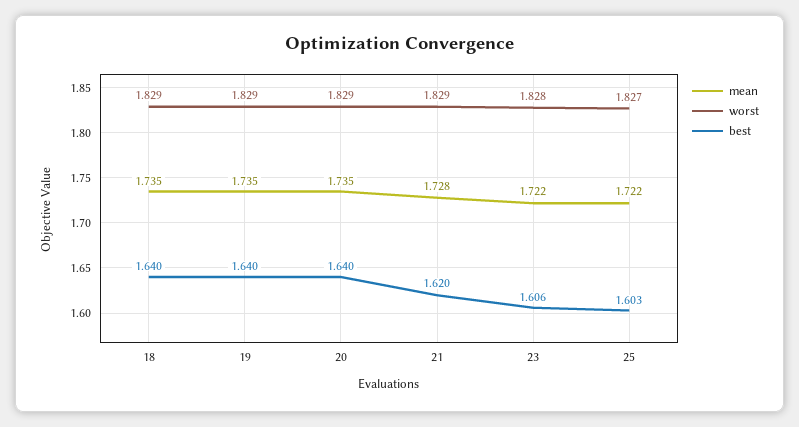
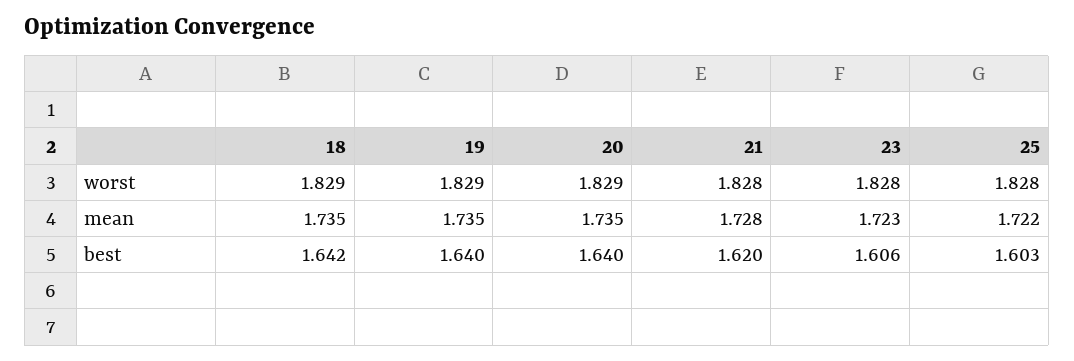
best, 18: 1.64 -> 1.642
worst, 21: 1.829 -> 1.828
mean, 23: 1.722 -> 1.723
worst, 25: 1.827 -> 1.828

